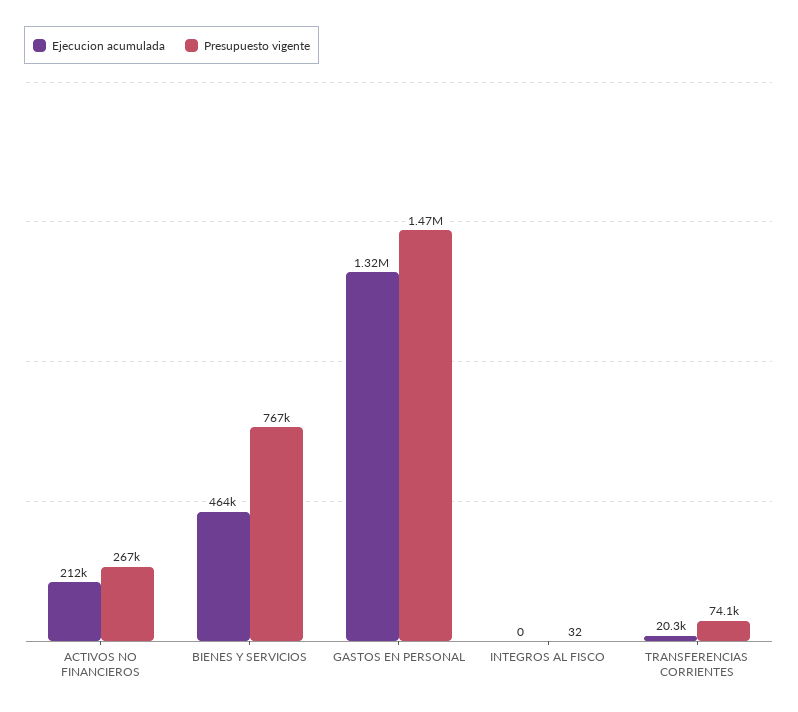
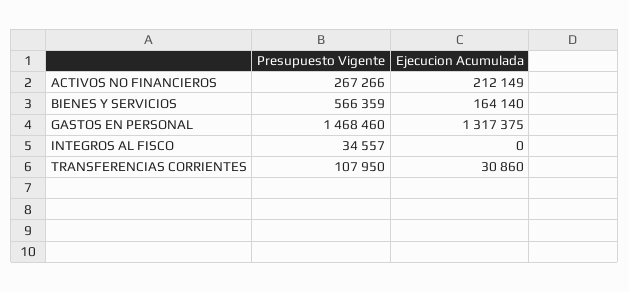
Ejecucion acumulada, BIENES Y SERVICIOS: 464000 -> 164140
Presupuesto vigente, BIENES Y SERVICIOS: 767000 -> 566359
Presupuesto vigente, INTEGROS AL FISCO: 32 -> 34557
Ejecucion acumulada, TRANSFERENCIAS CORRIENTES: 20300 -> 30860
Presupuesto vigente, TRANSFERENCIAS CORRIENTES: 74100 -> 107950

